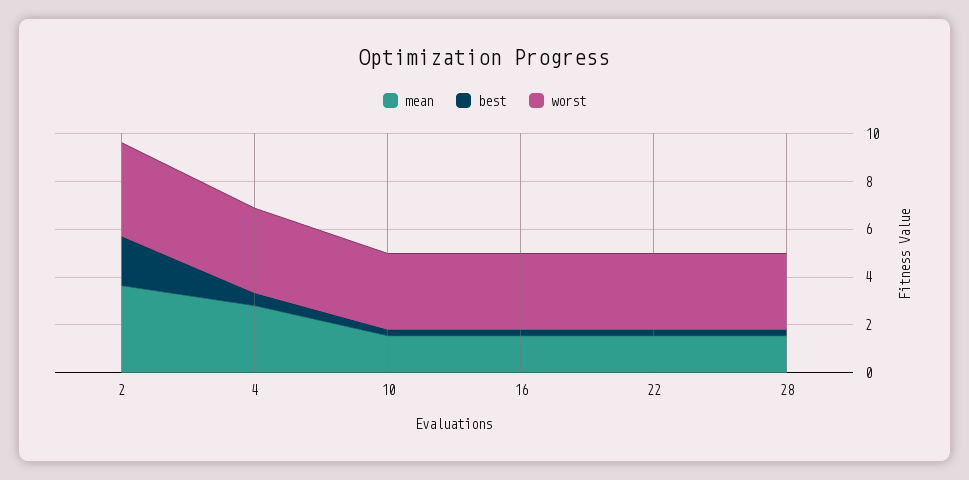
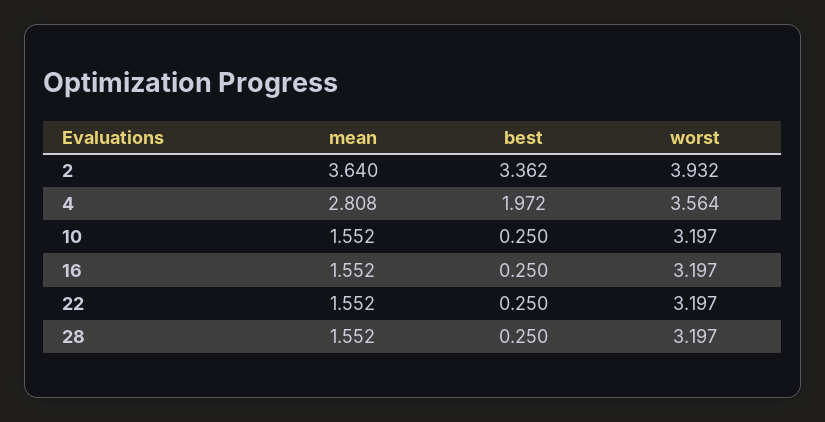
best, 2: 2 -> 3.362
best, 4: 0.5 -> 1.972

